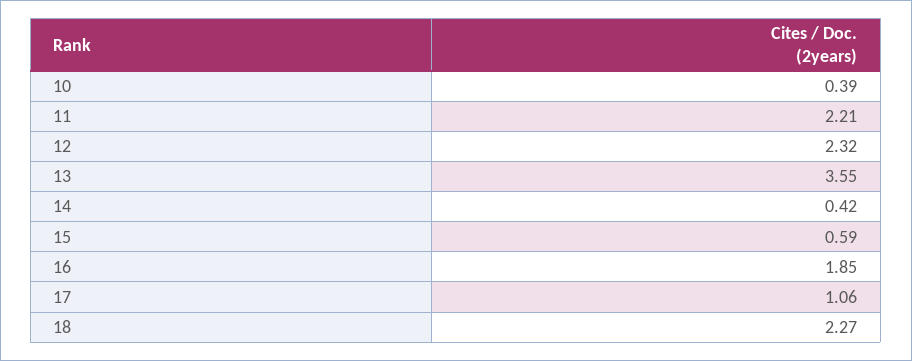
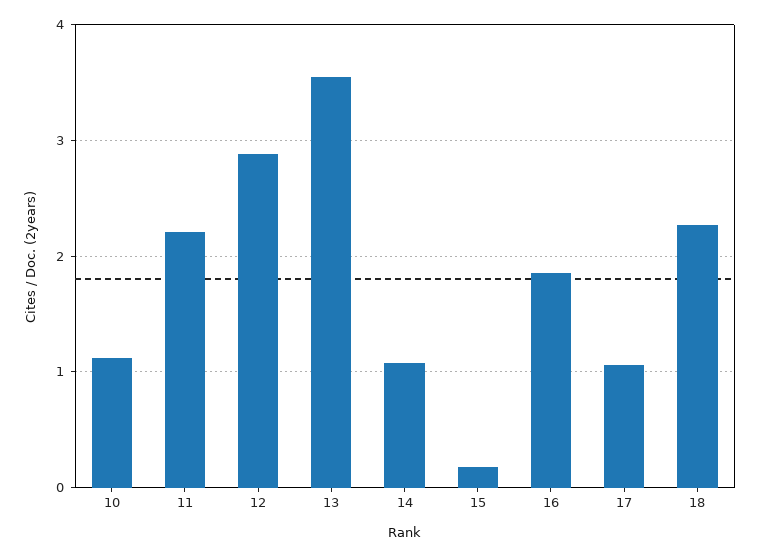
10: 0.39 -> 1.1
12: 2.32 -> 2.9
14: 0.42 -> 1.1
15: 0.59 -> 0.2

